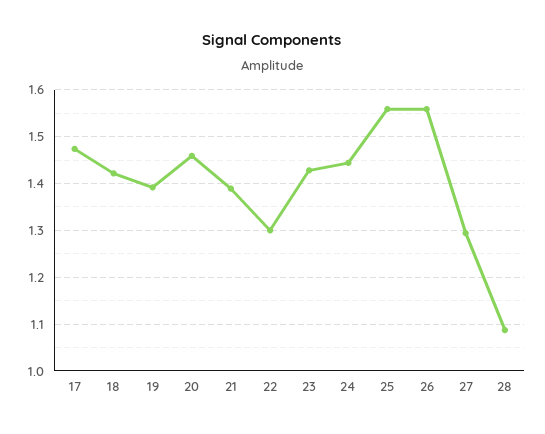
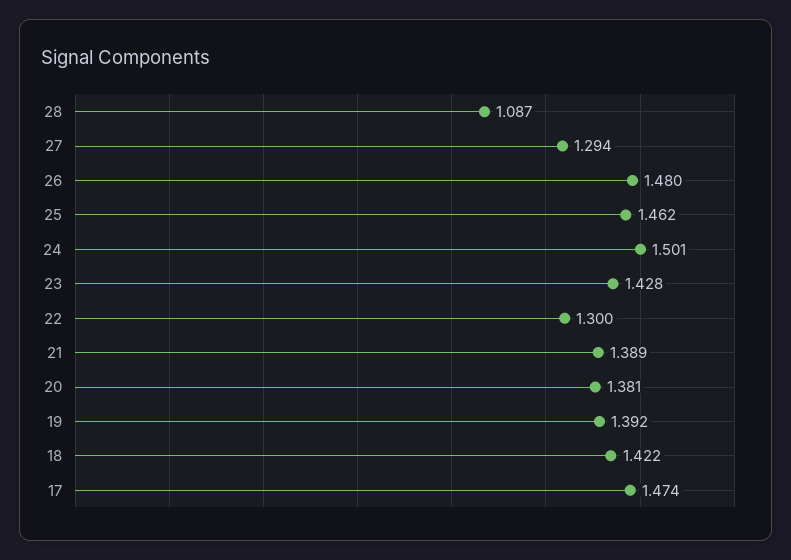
20: 1.46 -> 1.381
24: 1.44 -> 1.501
25: 1.56 -> 1.462
26: 1.56 -> 1.48

